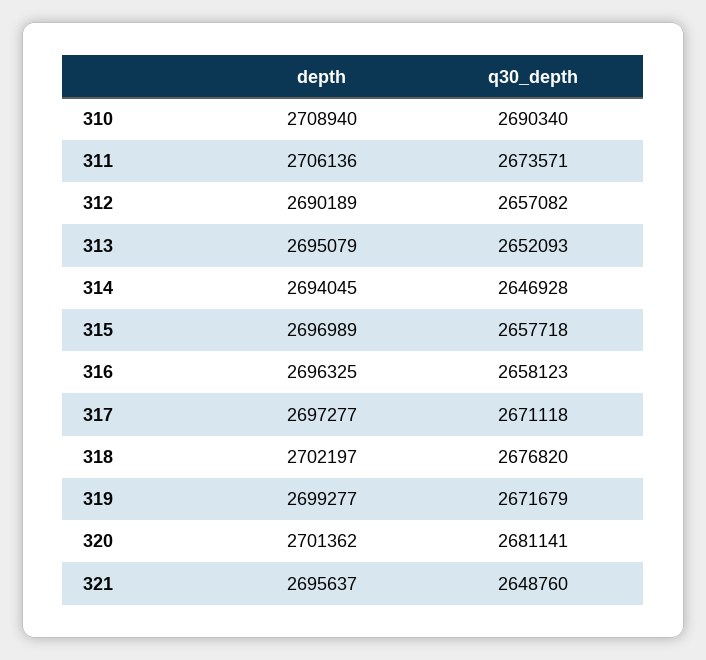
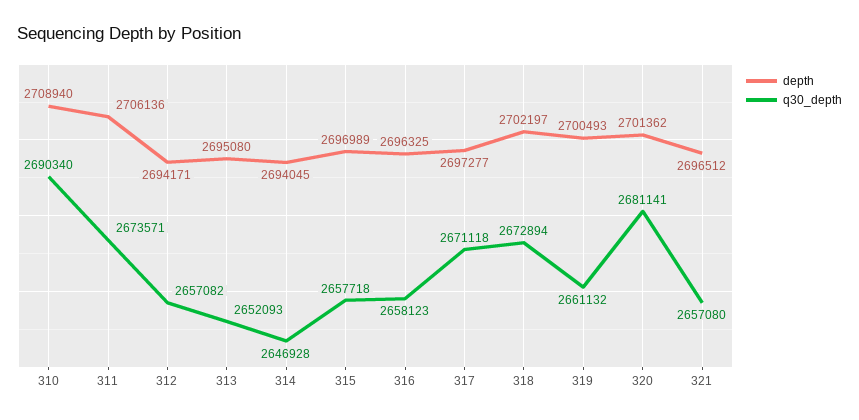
depth, 312: 2690189 -> 2694171
depth, 313: 2695079 -> 2695080
q30_depth, 318: 2676820 -> 2672894
depth, 319: 2699277 -> 2700493
q30_depth, 319: 2671679 -> 2661132
depth, 321: 2695637 -> 2696512
q30_depth, 321: 2648760 -> 2657080

